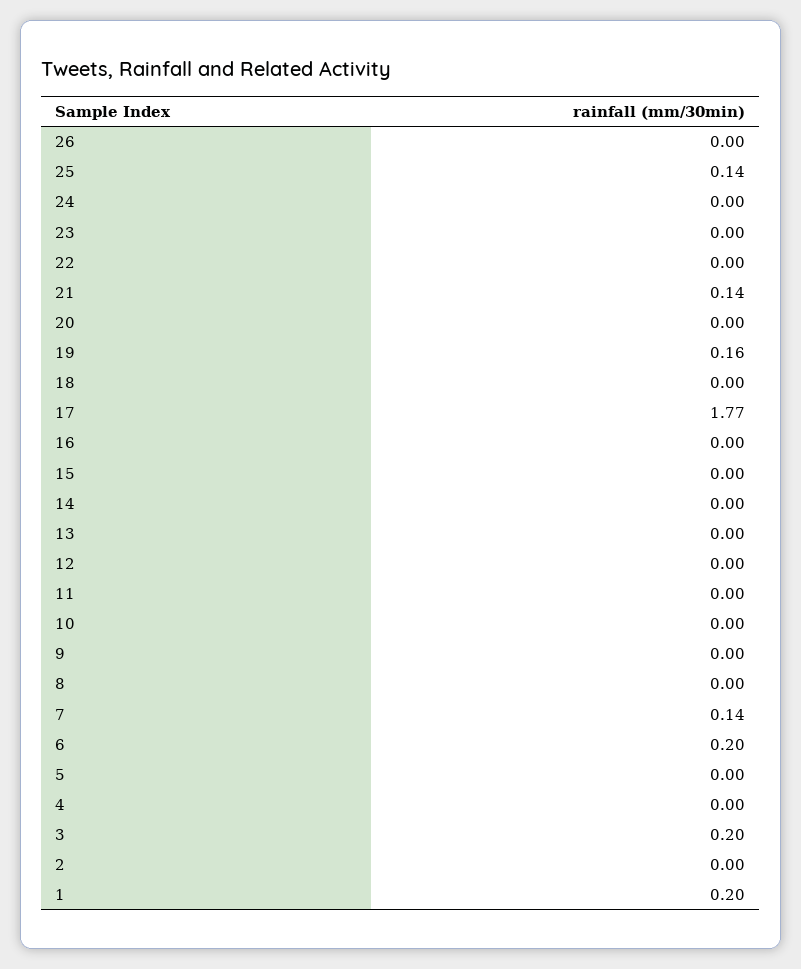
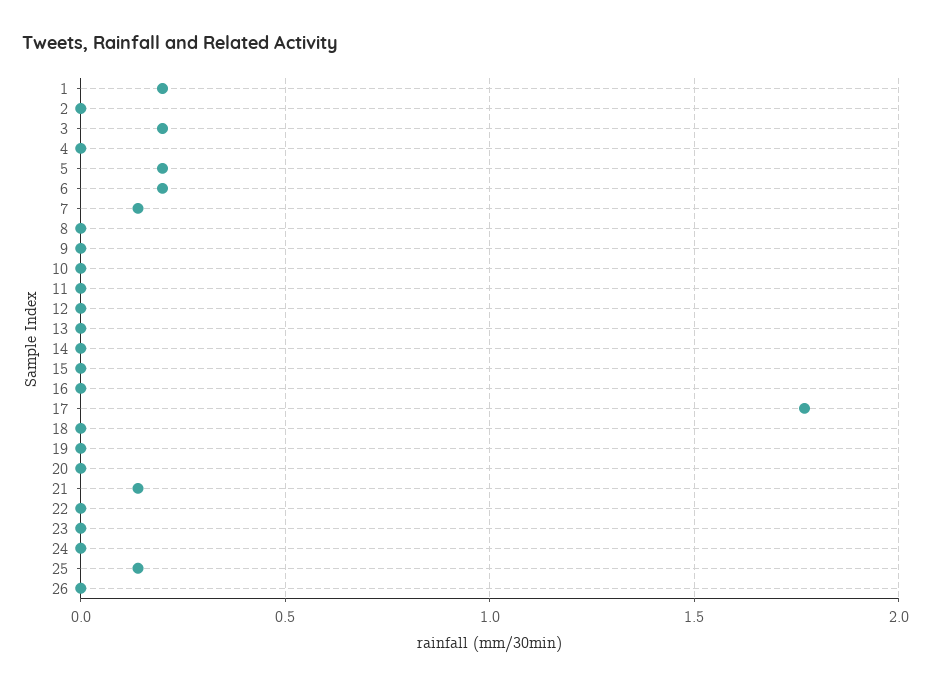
19: 0.16 -> 0
5: 0 -> 0.2

